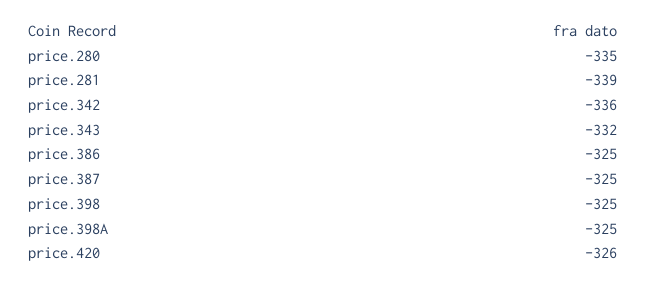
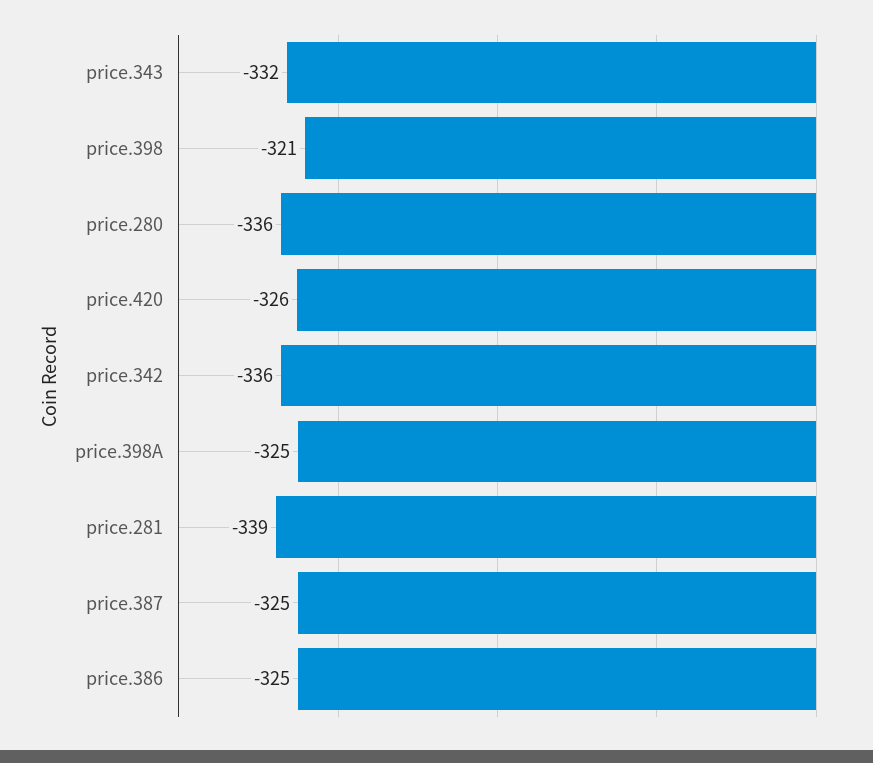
price.280: -335 -> -336
price.398: -325 -> -321

